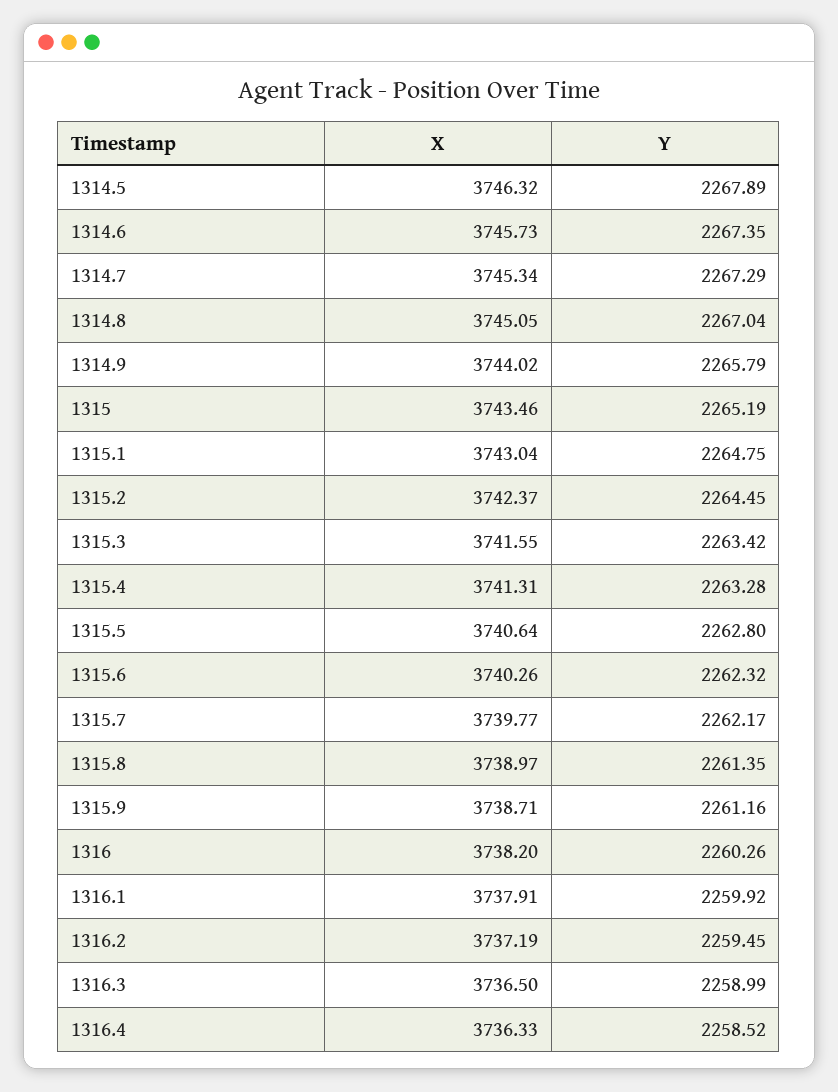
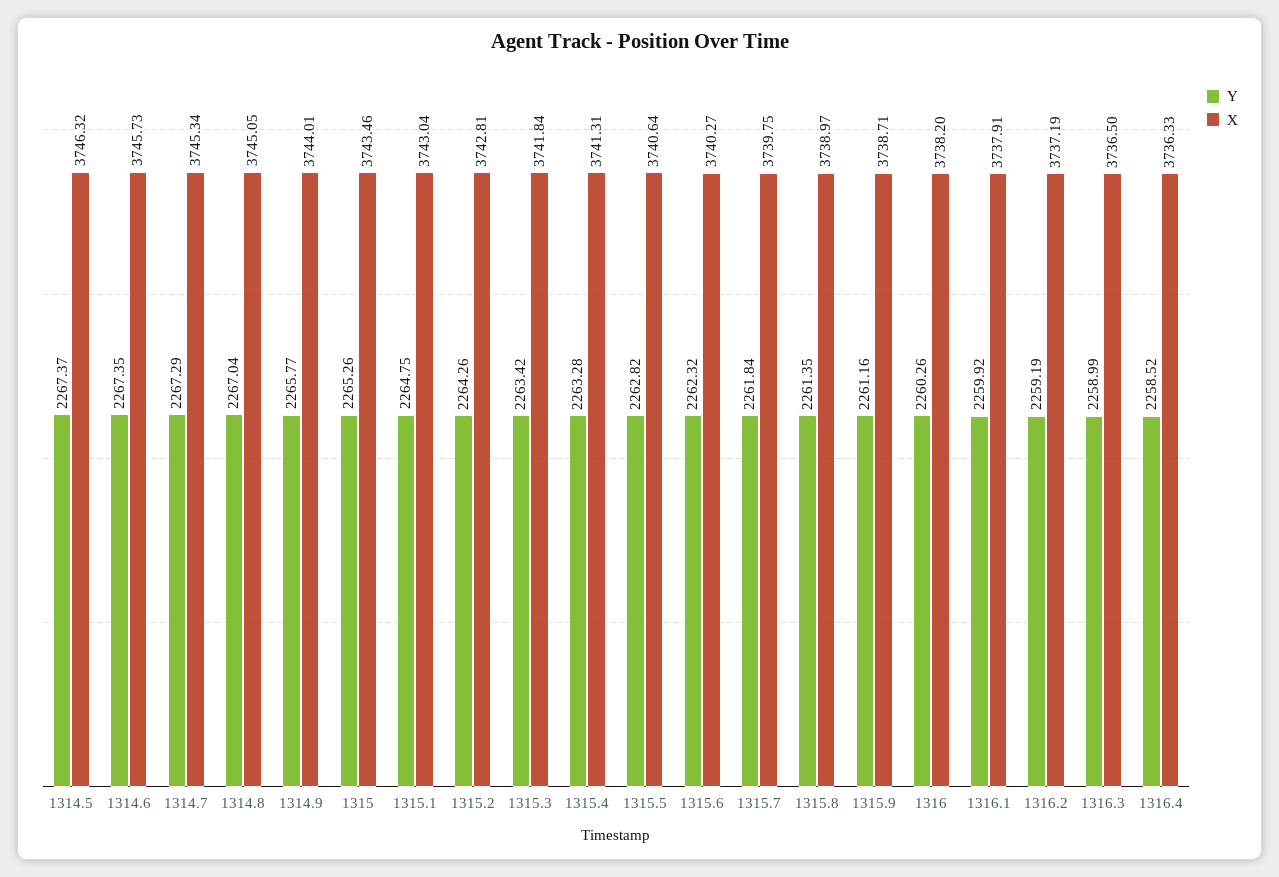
Y, 1314.5: 2267.89 -> 2267.37
X, 1314.9: 3744.02 -> 3744.01
Y, 1314.9: 2265.79 -> 2265.77
Y, 1315: 2265.19 -> 2265.26
X, 1315.2: 3742.37 -> 3742.81
Y, 1315.2: 2264.45 -> 2264.26
X, 1315.3: 3741.55 -> 3741.84
Y, 1315.5: 2262.8 -> 2262.82
X, 1315.6: 3740.26 -> 3740.27
X, 1315.7: 3739.77 -> 3739.75
Y, 1315.7: 2262.17 -> 2261.84
Y, 1316.2: 2259.45 -> 2259.19

